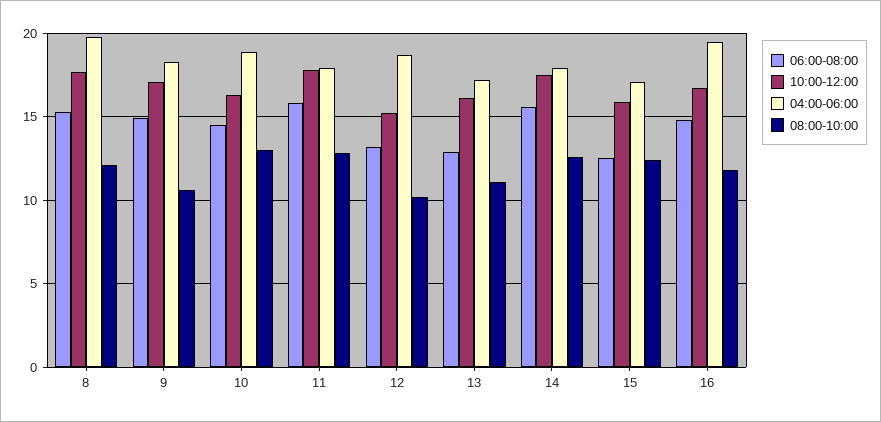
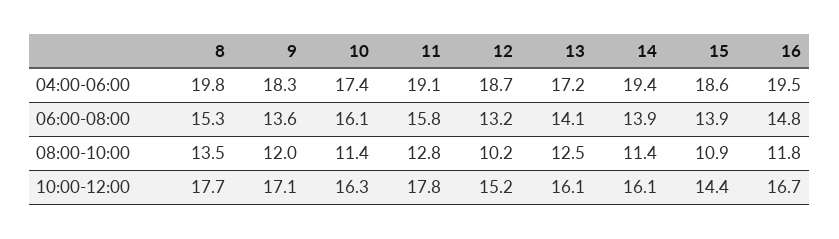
08:00-10:00, 8: 12 -> 13.5
06:00-08:00, 9: 15 -> 13.6
08:00-10:00, 9: 10.5 -> 12
06:00-08:00, 10: 14.5 -> 16.1
04:00-06:00, 10: 19 -> 17.4
08:00-10:00, 10: 13 -> 11.4
04:00-06:00, 11: 18 -> 19.1
06:00-08:00, 13: 13 -> 14.1
08:00-10:00, 13: 11 -> 12.5
06:00-08:00, 14: 15.5 -> 13.9
10:00-12:00, 14: 17.5 -> 16.1
04:00-06:00, 14: 18 -> 19.4
08:00-10:00, 14: 12.5 -> 11.4
06:00-08:00, 15: 12.5 -> 13.9
10:00-12:00, 15: 16 -> 14.4
04:00-06:00, 15: 17 -> 18.6
08:00-10:00, 15: 12.5 -> 10.9

